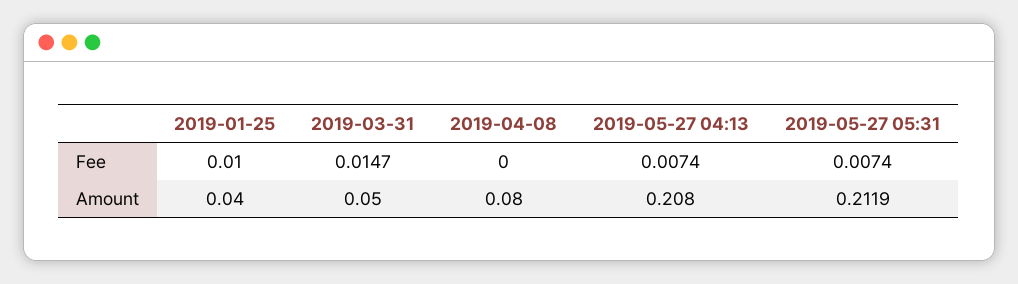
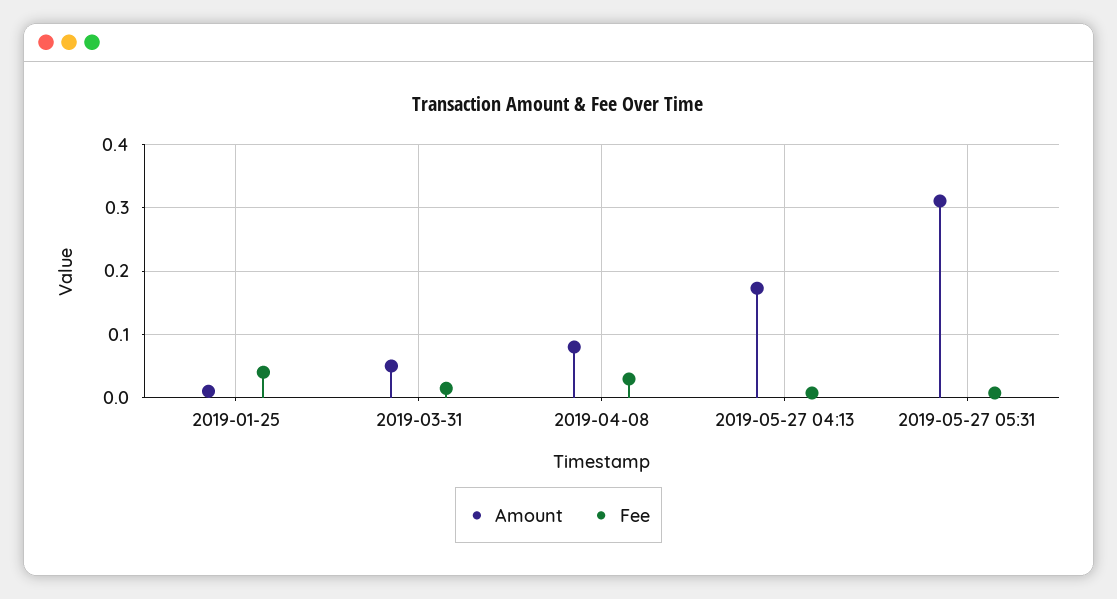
Fee, 2019-01-25: 0.01 -> 0.04
Fee, 2019-04-08: 0 -> 0.03
Amount, 2019-01-25: 0.04 -> 0.01
Amount, 2019-05-27 04:13: 0.208 -> 0.17
Amount, 2019-05-27 05:31: 0.2119 -> 0.31

